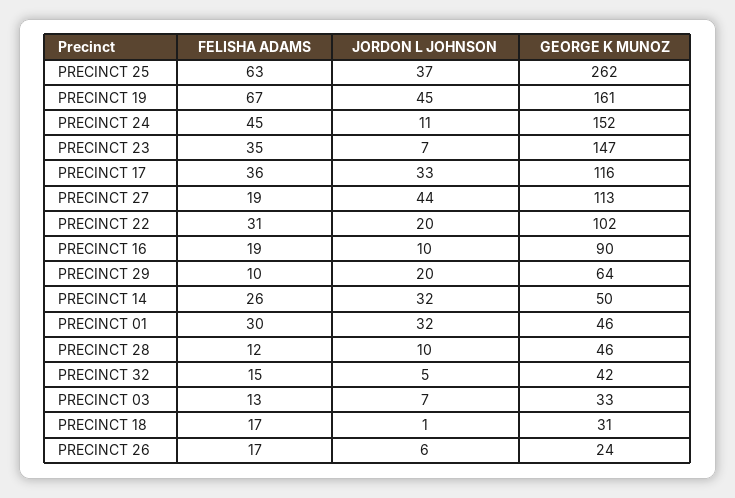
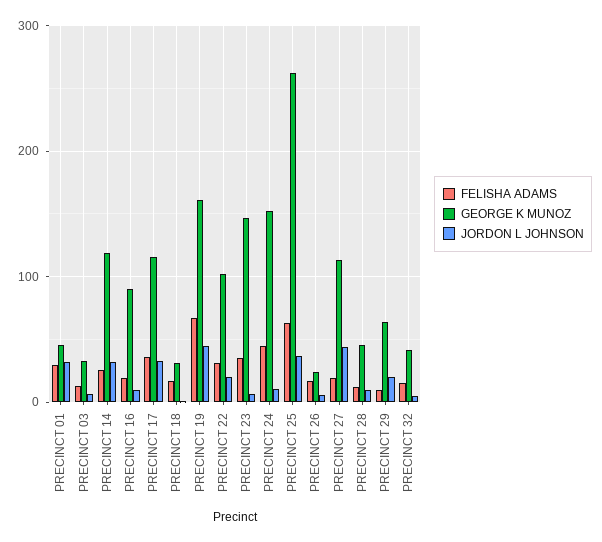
GEORGE K MUNOZ, PRECINCT 14: 50 -> 120

